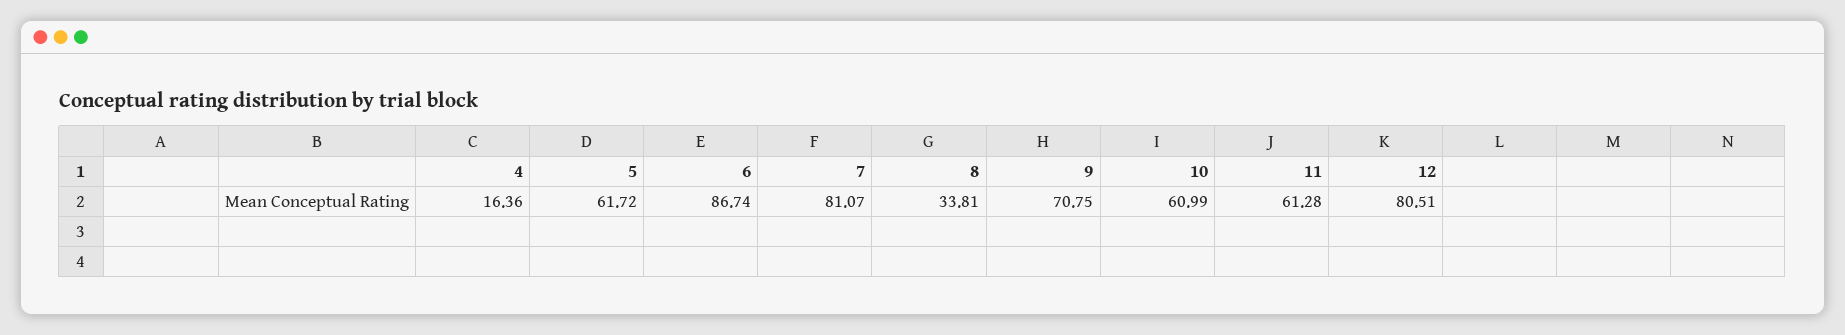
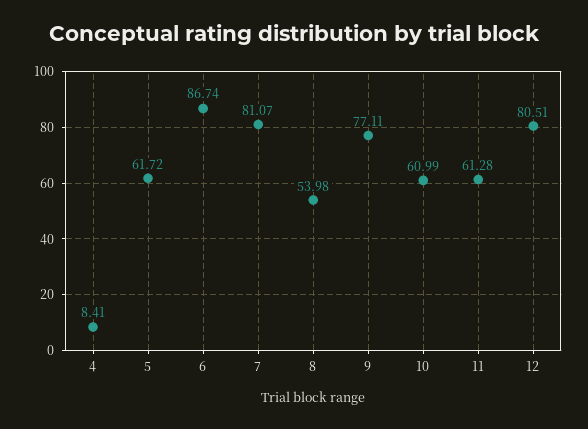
4: 16.36 -> 8.41
8: 33.81 -> 53.98
9: 70.75 -> 77.11

